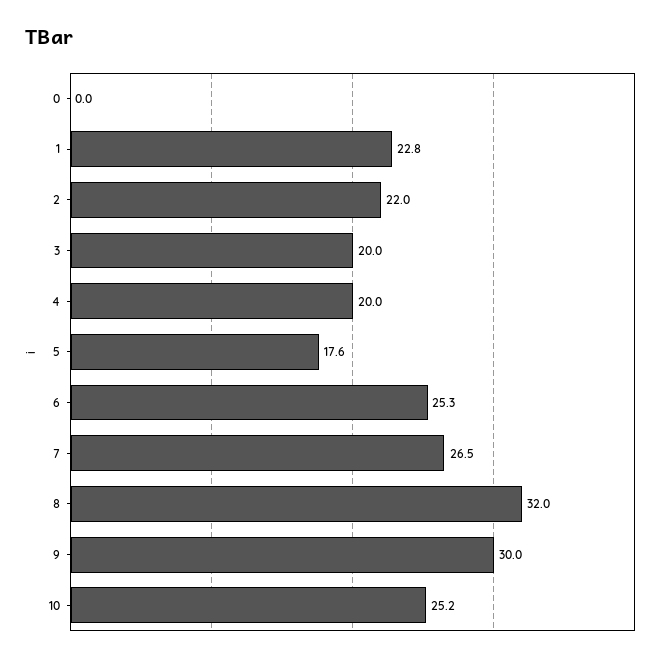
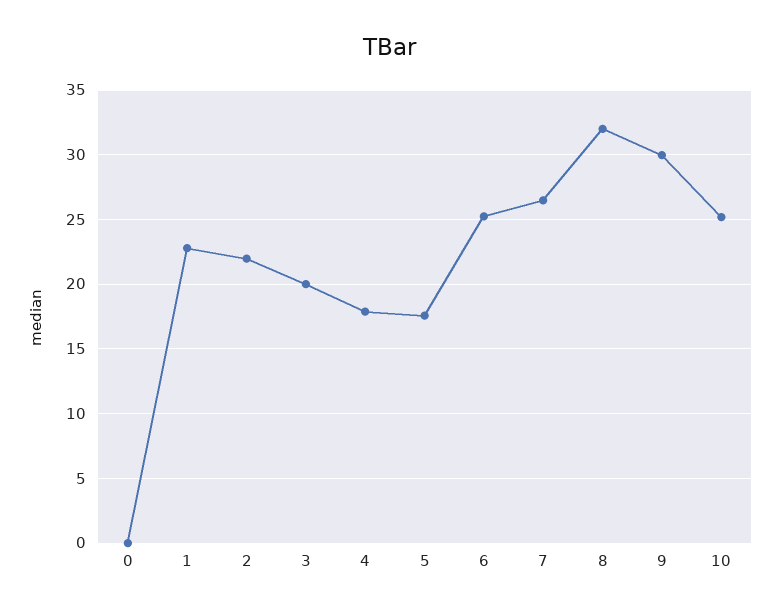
4: 20 -> 18

